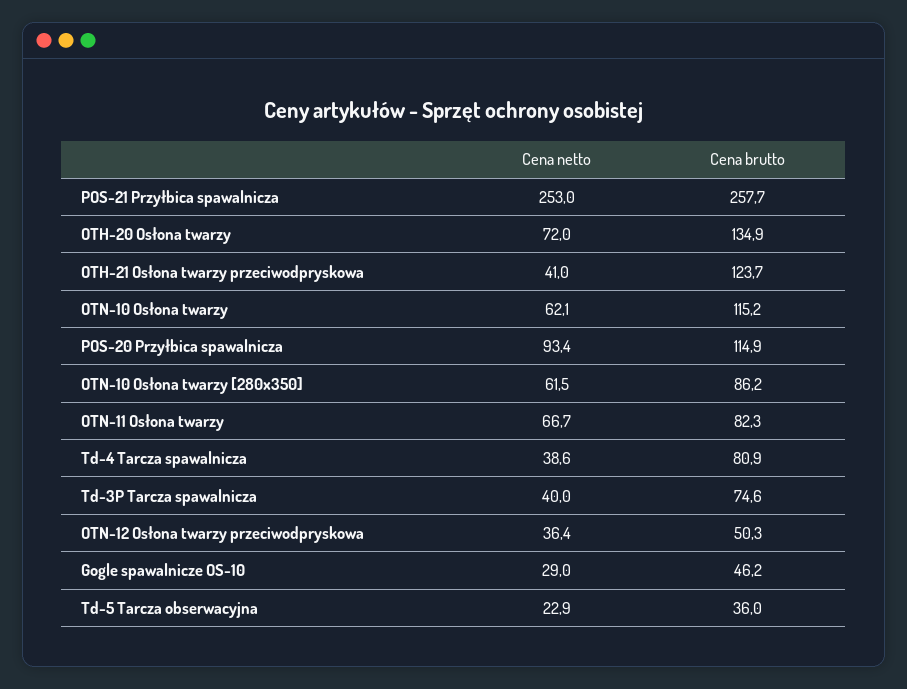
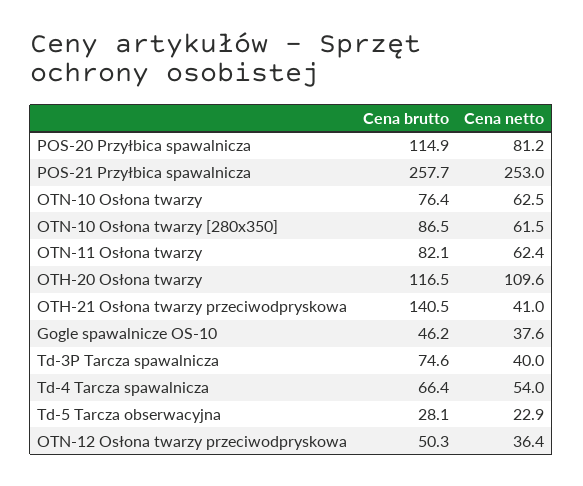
Cena netto, OTH-20 Osłona twarzy: 72 -> 109.6
Cena brutto, OTH-20 Osłona twarzy: 134.9 -> 116.5
Cena brutto, OTH-21 Osłona twarzy przeciwodpryskowa: 123.7 -> 140.5
Cena netto, OTN-10 Osłona twarzy: 62.1 -> 62.5
Cena brutto, OTN-10 Osłona twarzy: 115.2 -> 76.4
Cena netto, POS-20 Przyłbica spawalnicza: 93.4 -> 81.2
Cena brutto, OTN-10 Osłona twarzy [280x350]: 86.2 -> 86.5
Cena netto, OTN-11 Osłona twarzy: 66.7 -> 62.4
Cena brutto, OTN-11 Osłona twarzy: 82.3 -> 82.1
Cena netto, Td-4 Tarcza spawalnicza: 38.6 -> 54
Cena brutto, Td-4 Tarcza spawalnicza: 80.9 -> 66.4
Cena netto, Gogle spawalnicze OS-10: 29 -> 37.6
Cena brutto, Td-5 Tarcza obserwacyjna: 36 -> 28.1

